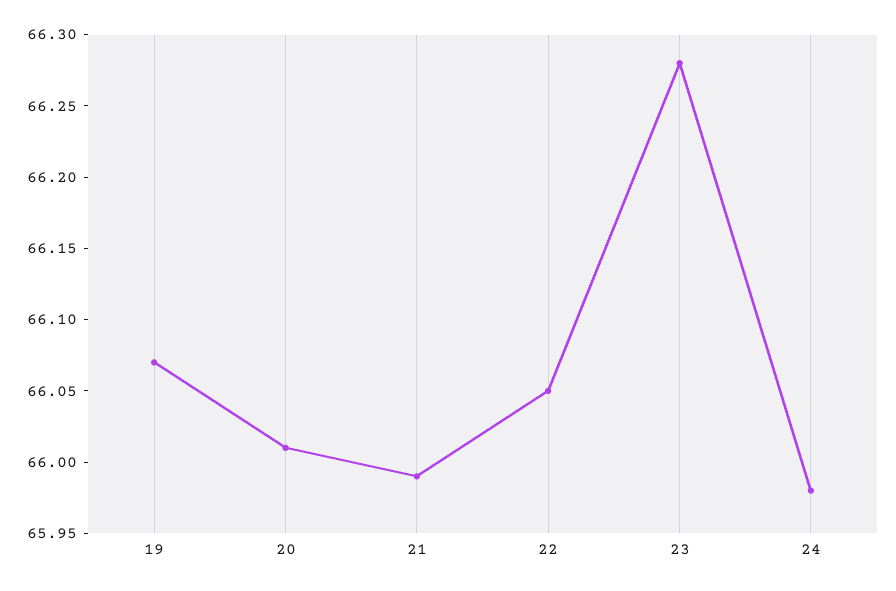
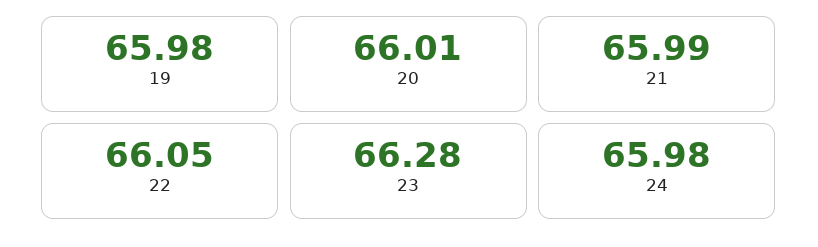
19: 66.07 -> 65.98

